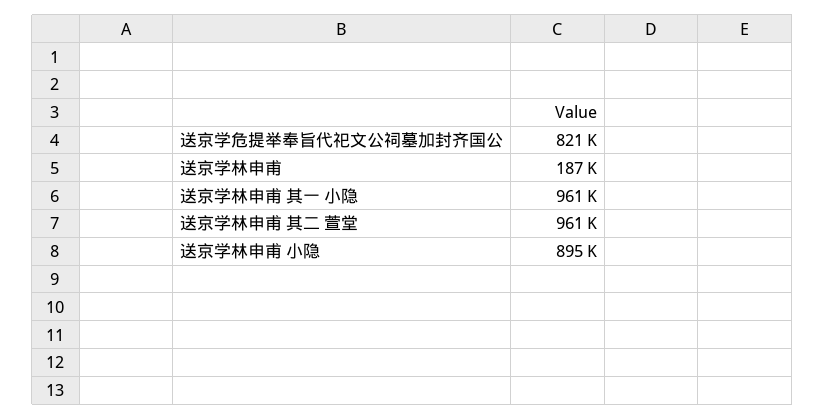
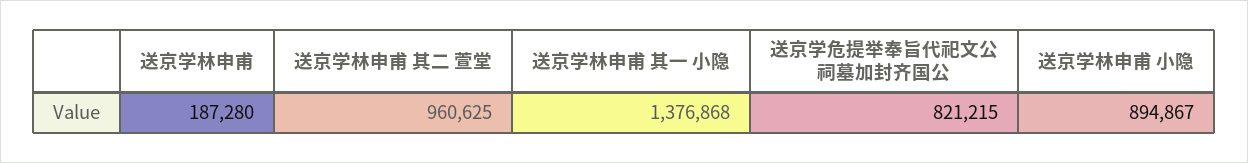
送京学林申甫 其一 小隐: 961000 -> 1376868

